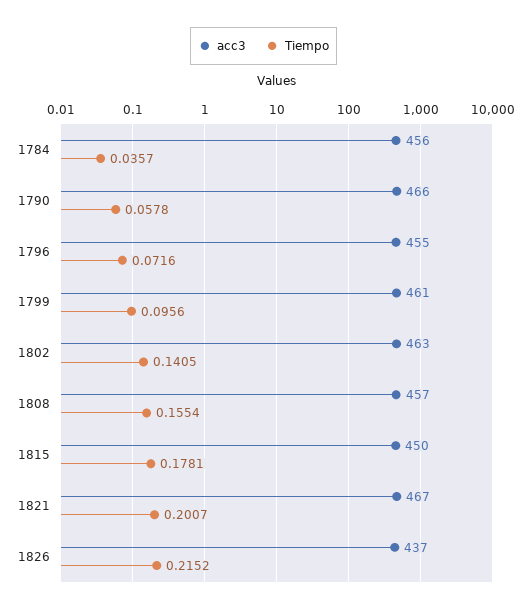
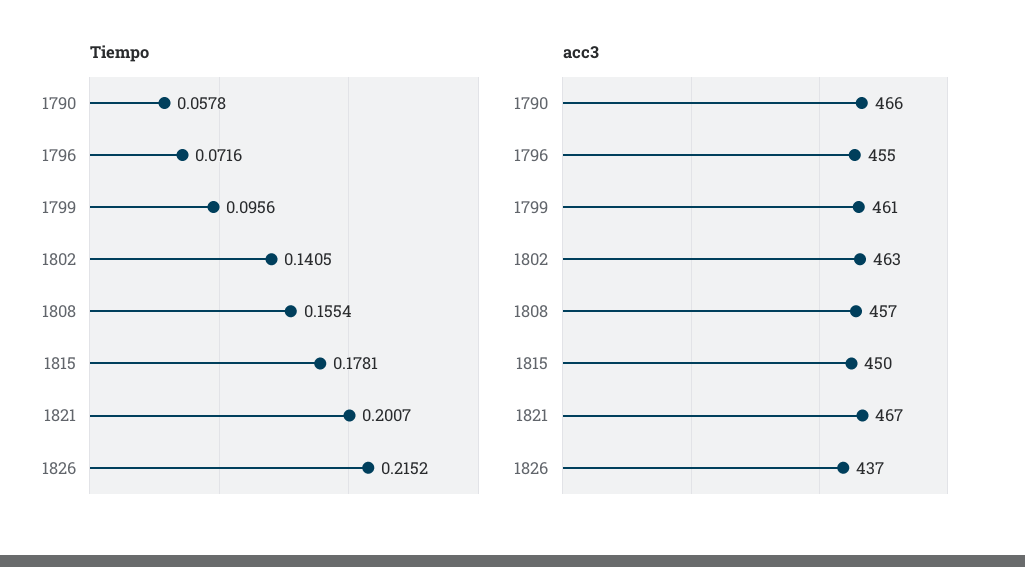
acc3, 1784: 456 -> none
Tiempo, 1784: 0.0357 -> none

